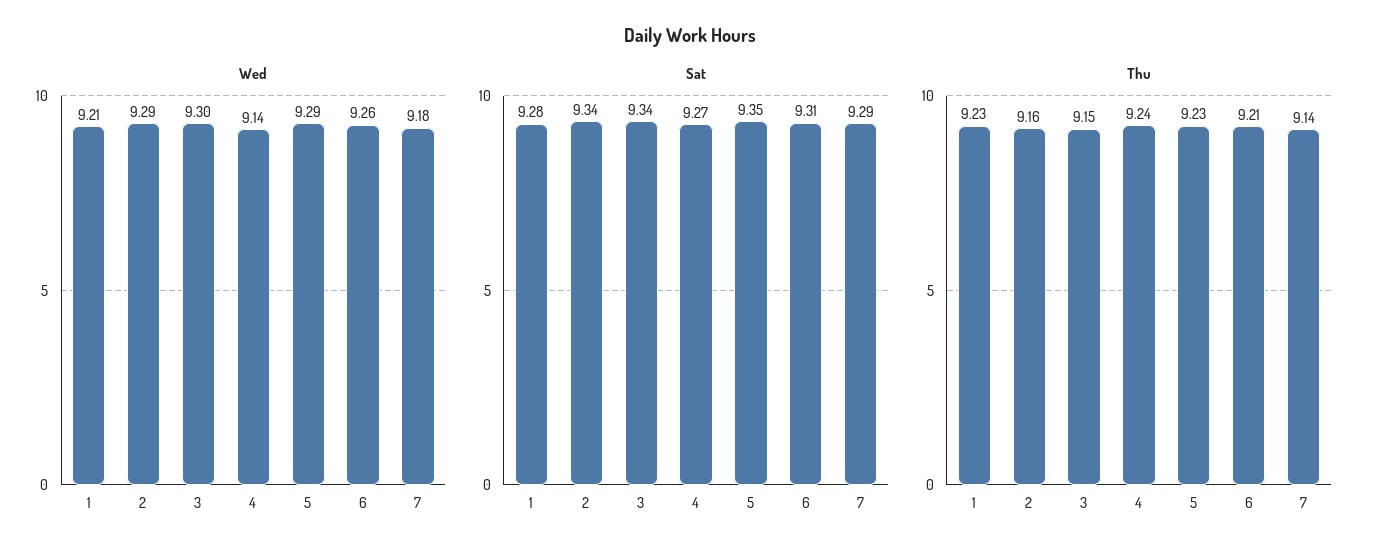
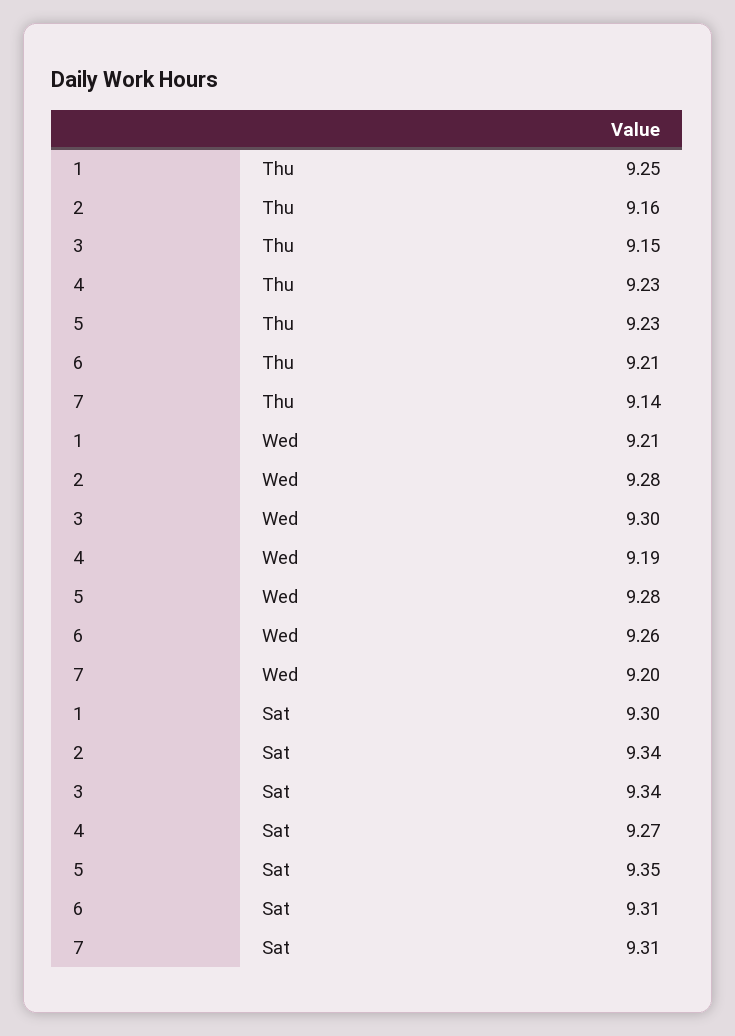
Wed, 2: 9.29 -> 9.28
Wed, 4: 9.14 -> 9.19
Wed, 5: 9.29 -> 9.28
Wed, 7: 9.18 -> 9.2
Sat, 1: 9.28 -> 9.3
Sat, 7: 9.29 -> 9.31
Thu, 1: 9.23 -> 9.25
Thu, 4: 9.24 -> 9.23

